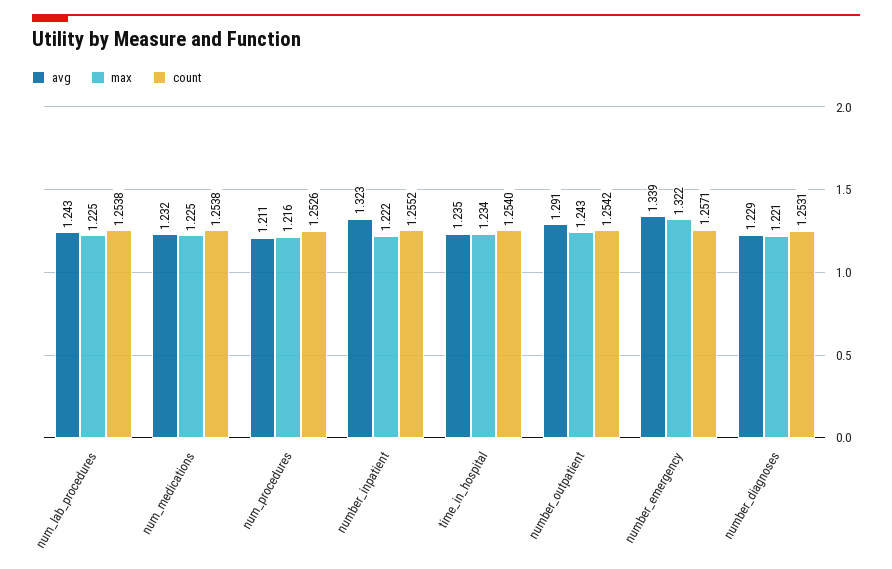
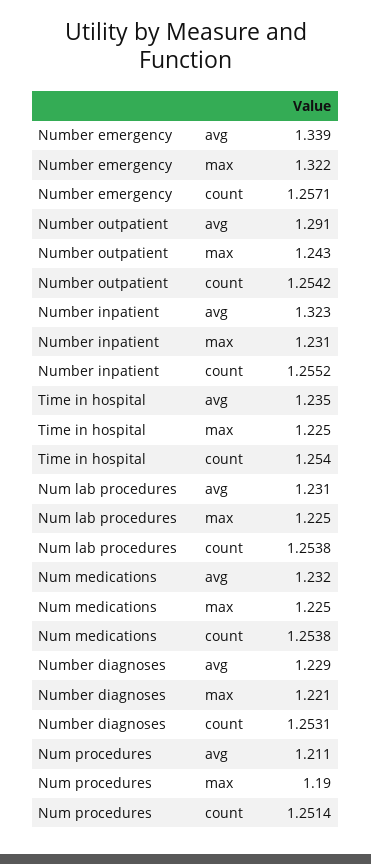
avg, num_lab_procedures: 1.243 -> 1.231
max, num_procedures: 1.216 -> 1.19
count, num_procedures: 1.2526 -> 1.2514
max, number_inpatient: 1.222 -> 1.231
max, time_in_hospital: 1.234 -> 1.225

